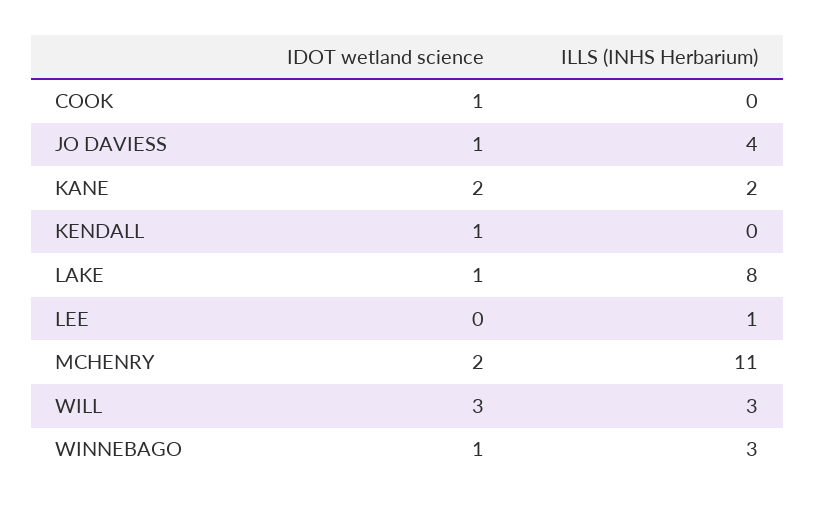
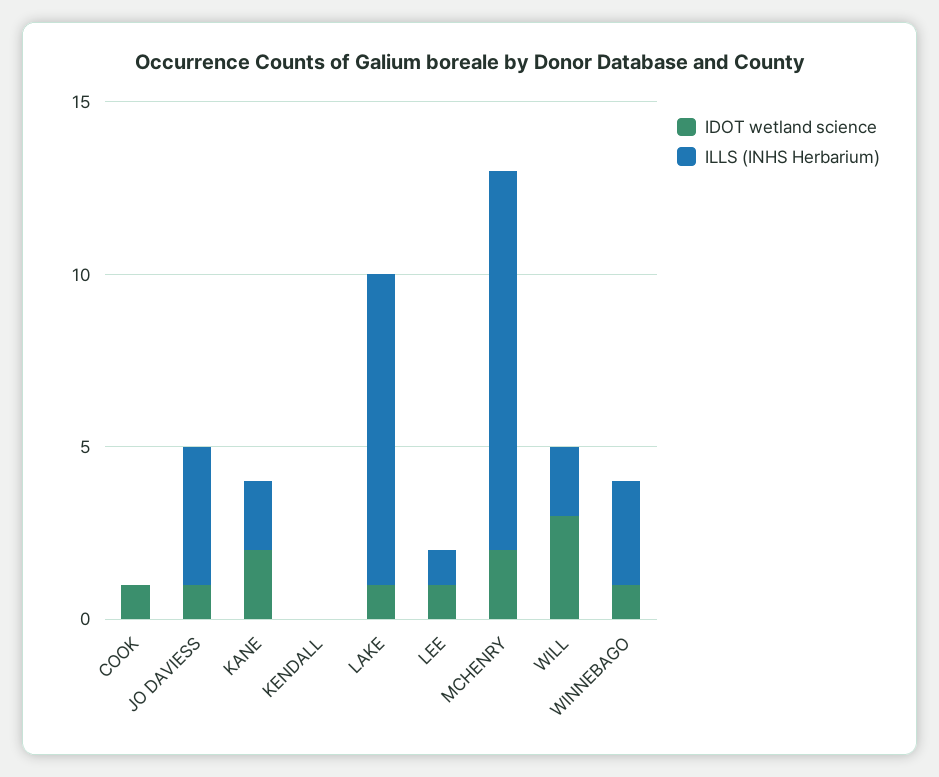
IDOT wetland science, KENDALL: 1 -> 0
ILLS (INHS Herbarium), LAKE: 8 -> 9
IDOT wetland science, LEE: 0 -> 1
ILLS (INHS Herbarium), WILL: 3 -> 2

